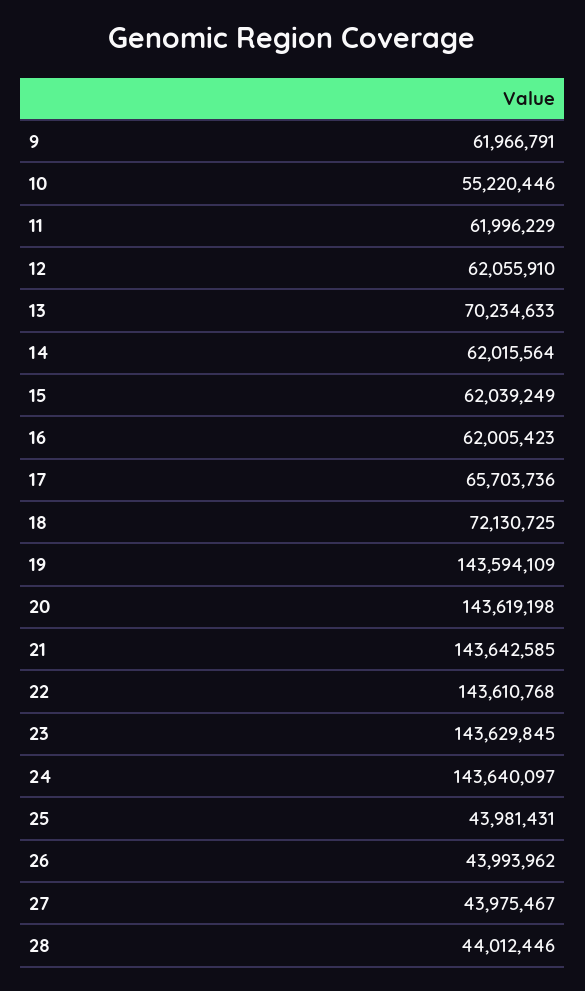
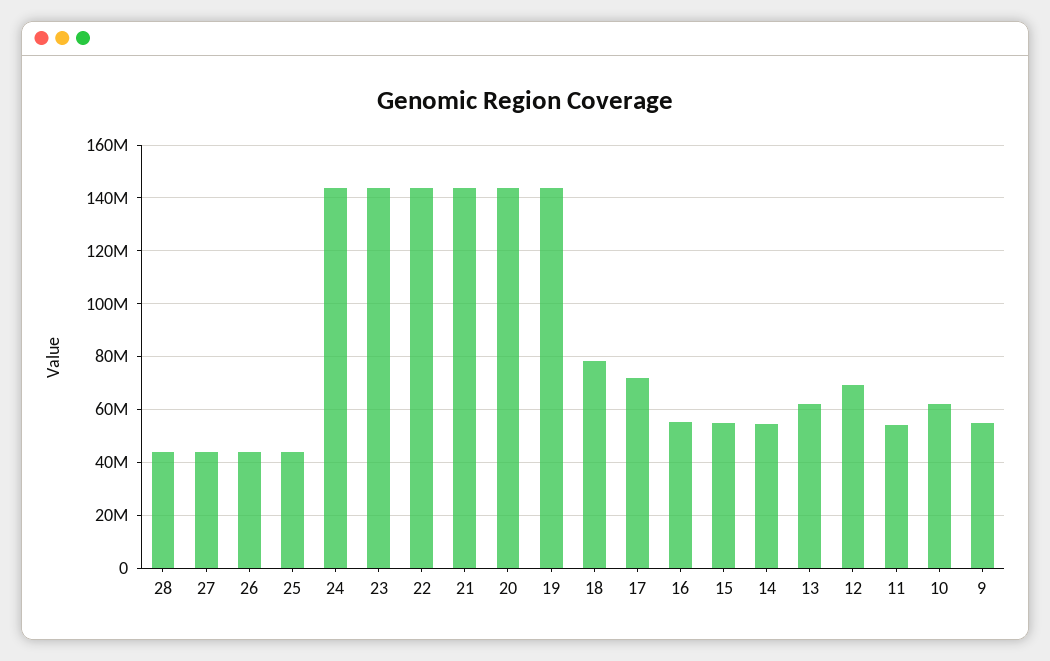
9: 61966791 -> 55000000
10: 55220446 -> 62500000
11: 61996229 -> 55000000
12: 62055910 -> 70000000
13: 70234633 -> 62500000
14: 62015564 -> 55000000
15: 62039249 -> 55000000
16: 62005423 -> 55000000
17: 65703736 -> 72500000
18: 72130725 -> 77500000

